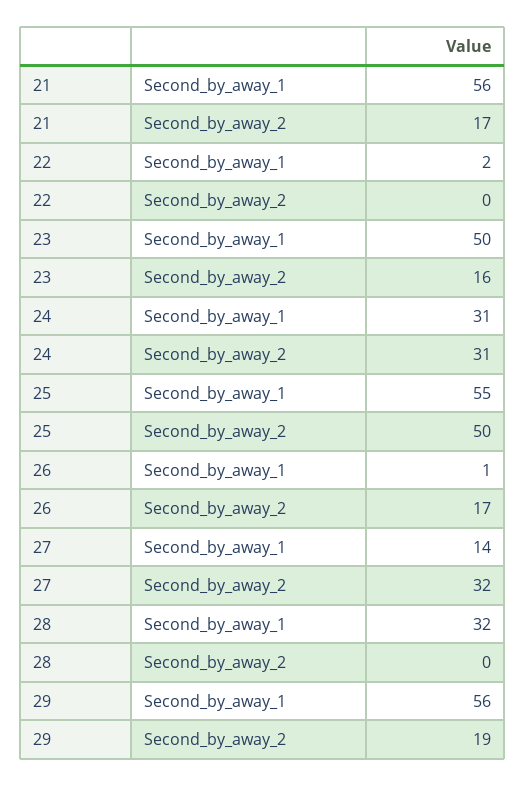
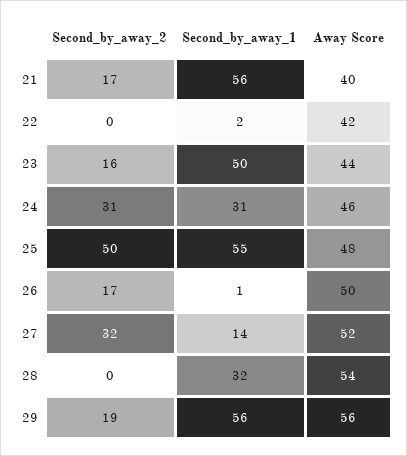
21, Away Score: none -> 40
22, Away Score: none -> 42
23, Away Score: none -> 44
24, Away Score: none -> 46
25, Away Score: none -> 48
26, Away Score: none -> 50
27, Away Score: none -> 52
28, Away Score: none -> 54
29, Away Score: none -> 56

